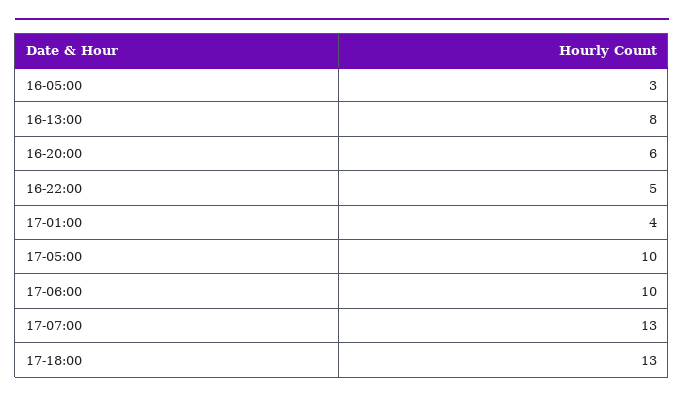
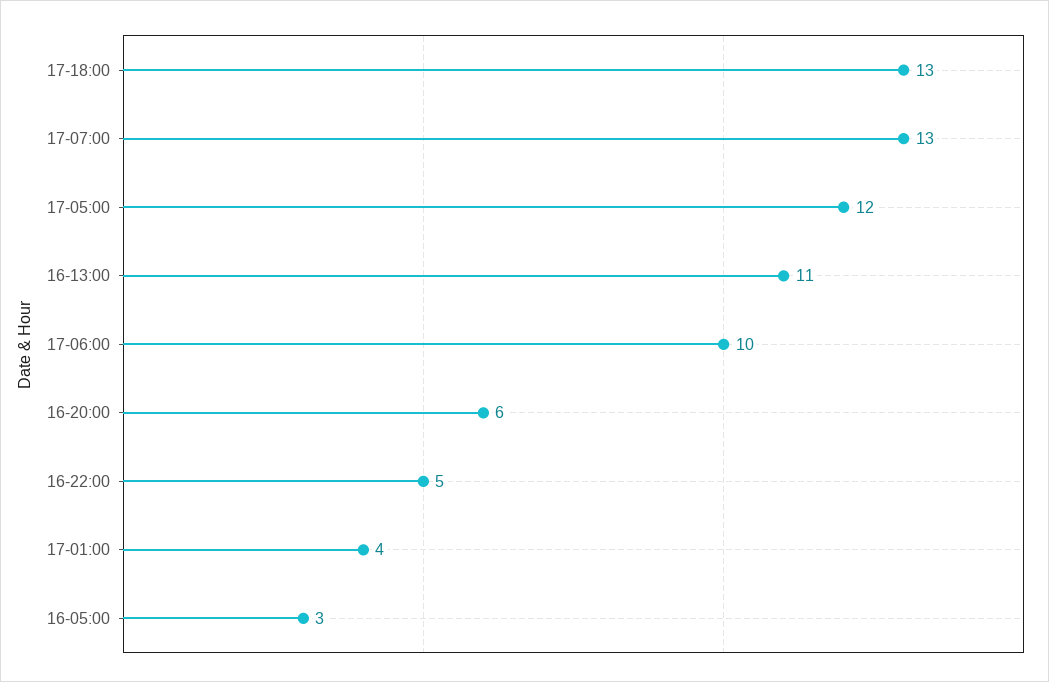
16-13:00: 8 -> 11
17-05:00: 10 -> 12

